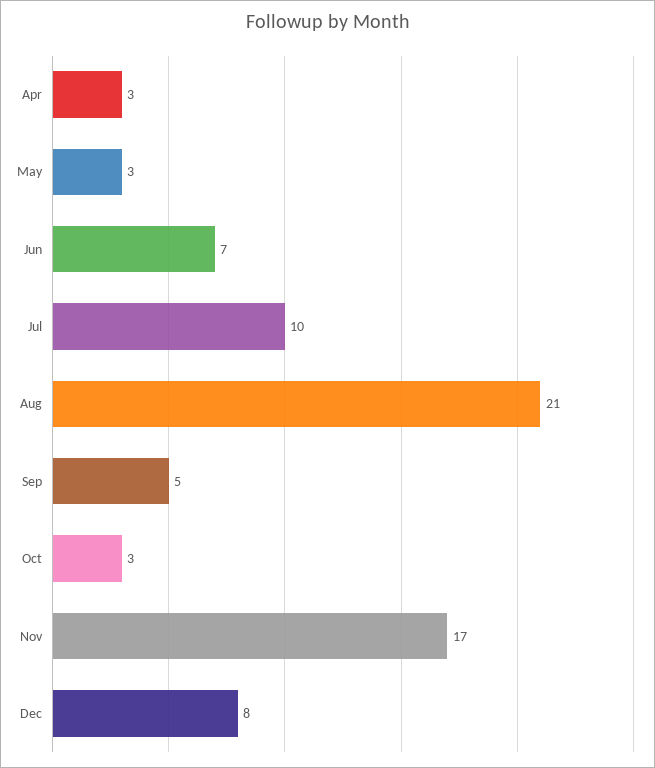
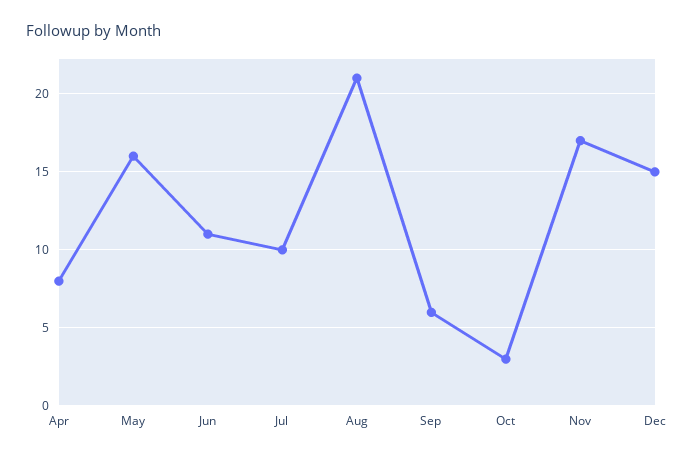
Apr: 3 -> 8
May: 3 -> 16
Jun: 7 -> 11
Sep: 5 -> 6
Dec: 8 -> 15

